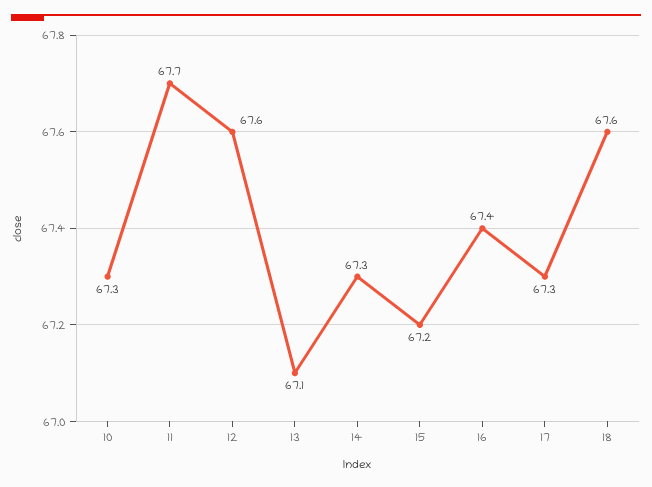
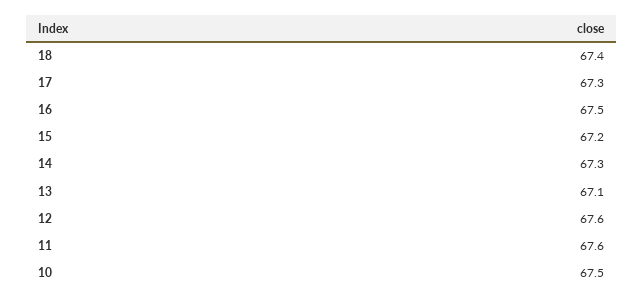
10: 67.3 -> 67.5
11: 67.7 -> 67.6
16: 67.4 -> 67.5
18: 67.6 -> 67.4

